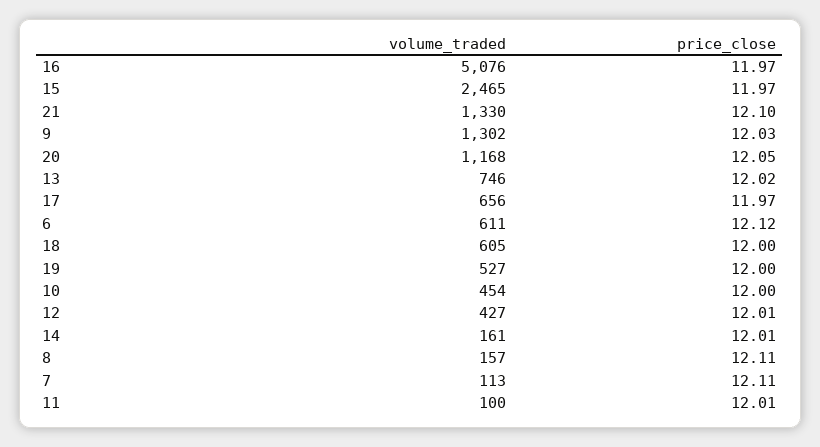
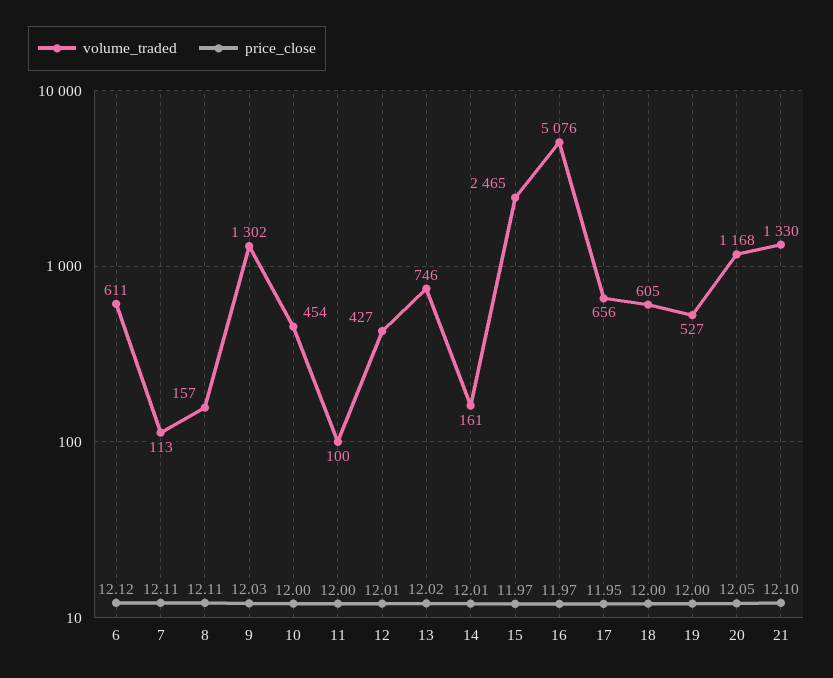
price_close, 17: 11.97 -> 11.95
price_close, 11: 12.01 -> 12

